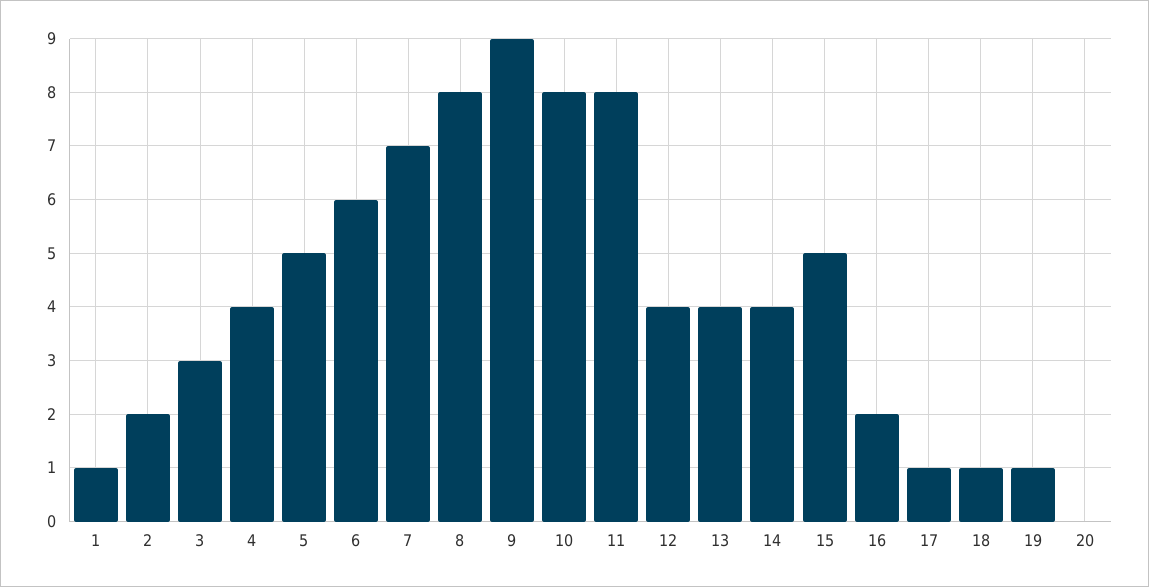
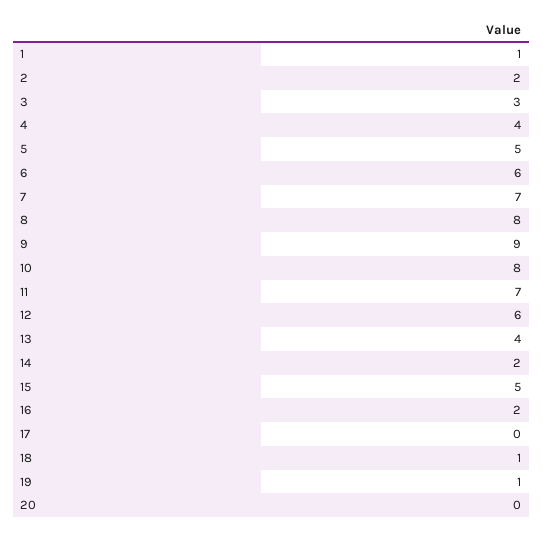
11: 8 -> 7
12: 4 -> 6
14: 4 -> 2
17: 1 -> 0

